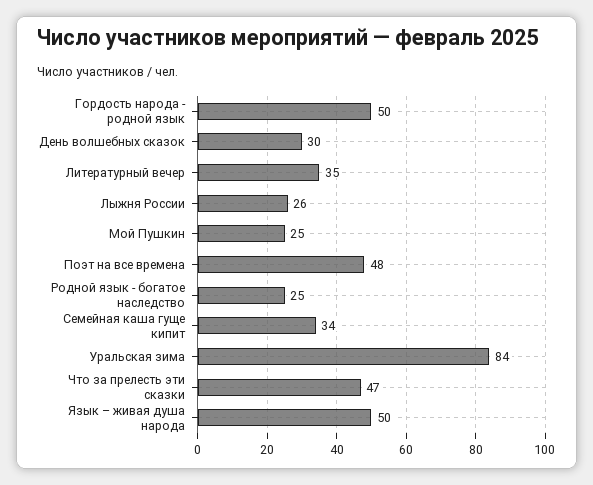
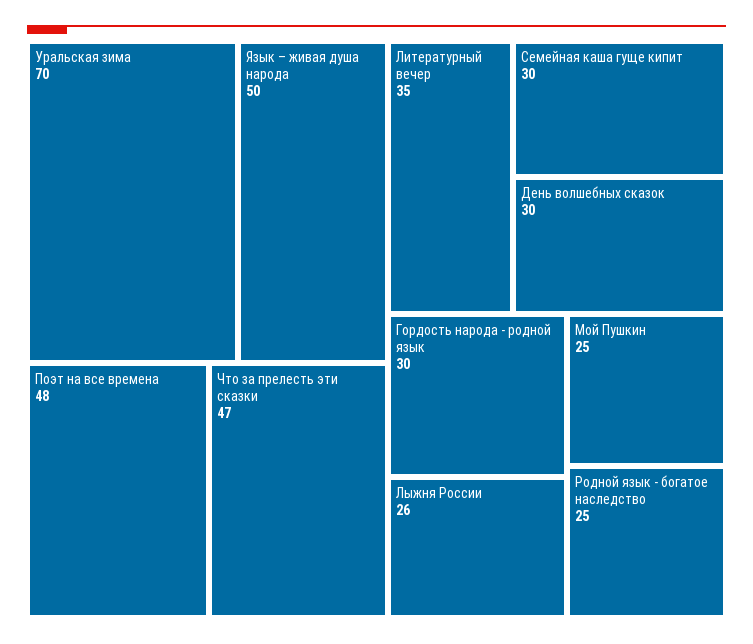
Гордость народа - родной язык: 50 -> 30
Семейная каша гуще кипит: 34 -> 30
Уральская зима: 84 -> 70

